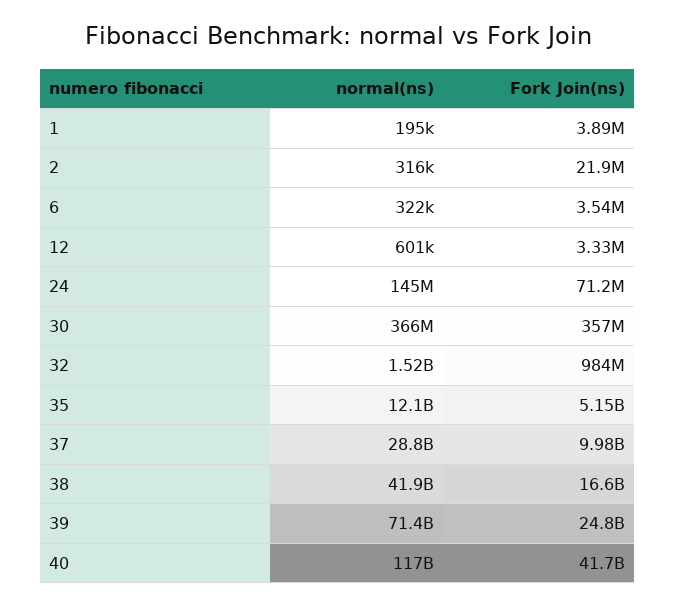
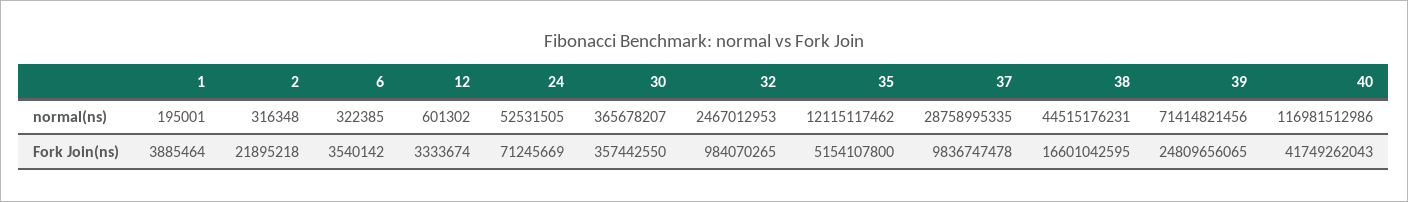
normal(ns), 24: 145000000 -> 52531505
normal(ns), 32: 1520000000 -> 2467012953
Fork Join(ns), 37: 9980000000 -> 9836747478
normal(ns), 38: 41900000000 -> 44515176231

